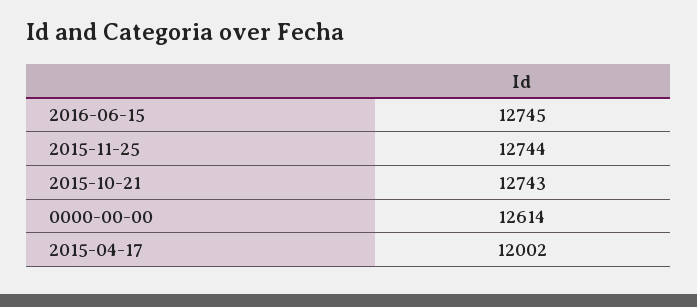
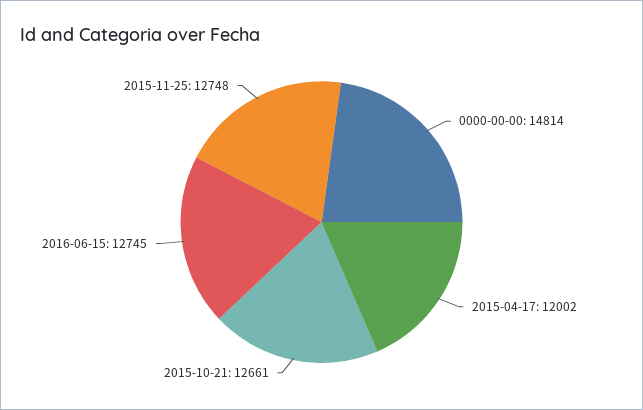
2015-11-25: 12744 -> 12748
2015-10-21: 12743 -> 12661
0000-00-00: 12614 -> 14814

